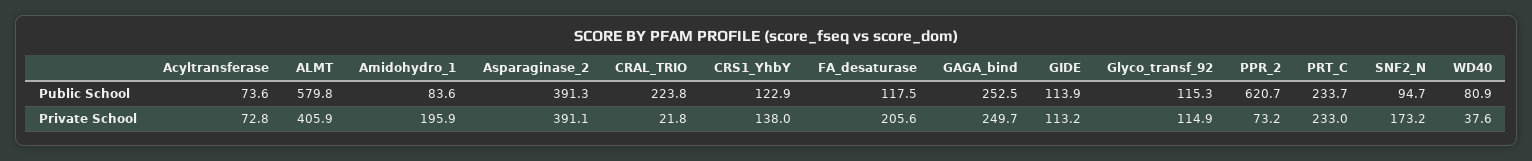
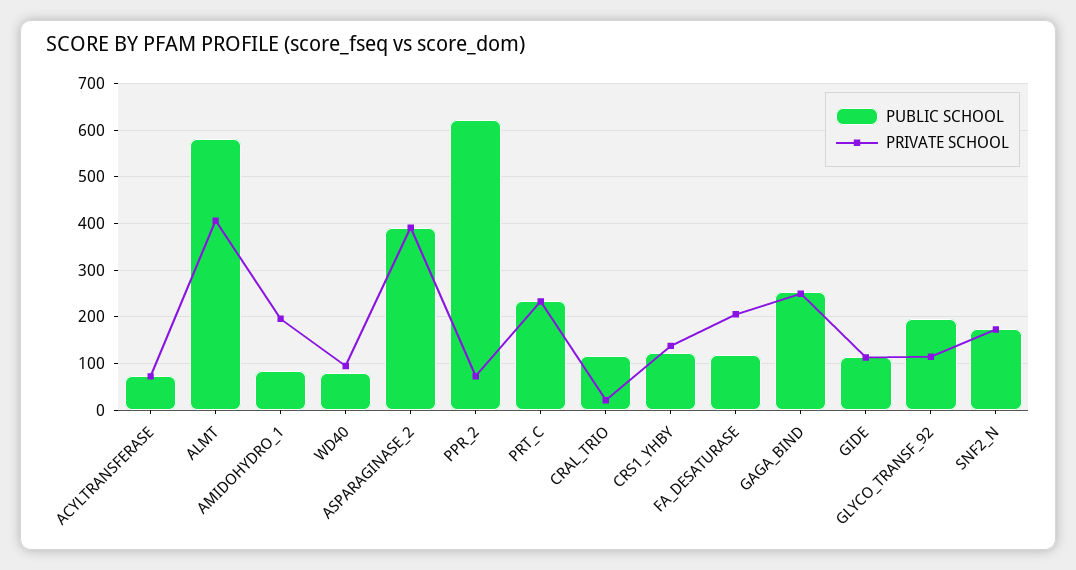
Public School, CRAL_TRIO: 223.8 -> 120
Public School, Glyco_transf_92: 115.3 -> 200
Public School, SNF2_N: 94.7 -> 180
Private School, WD40: 37.6 -> 100

